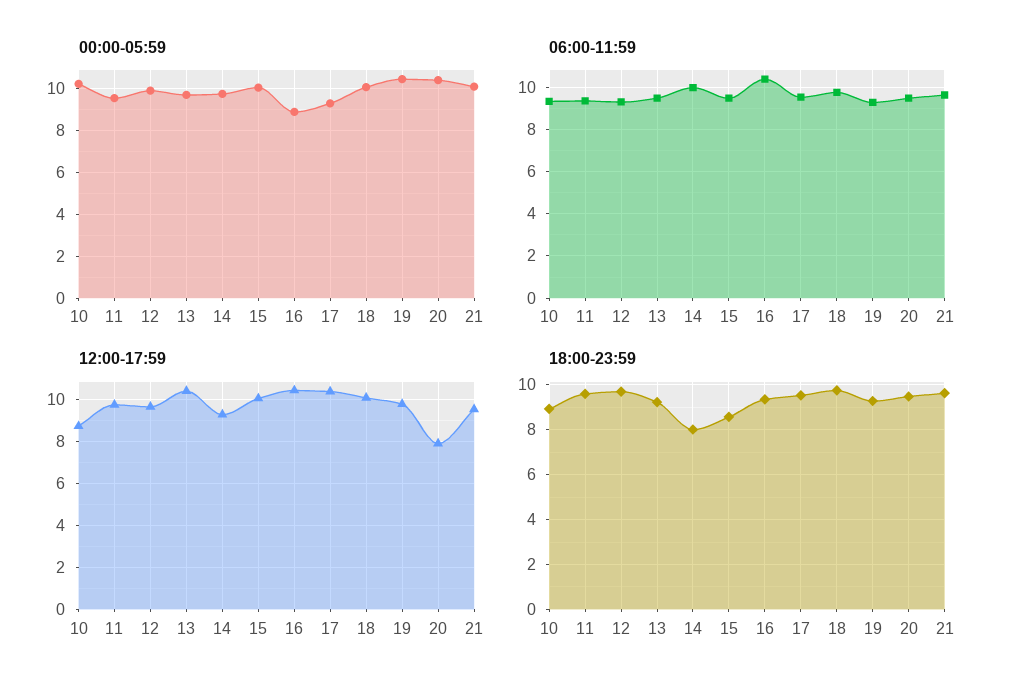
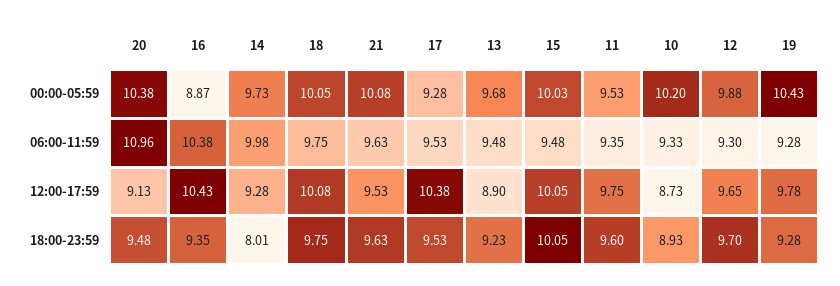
06:00-11:59, 20: 9.5 -> 10.96
12:00-17:59, 13: 10.5 -> 8.9
12:00-17:59, 20: 8 -> 9.13
18:00-23:59, 15: 8.5 -> 10.05

